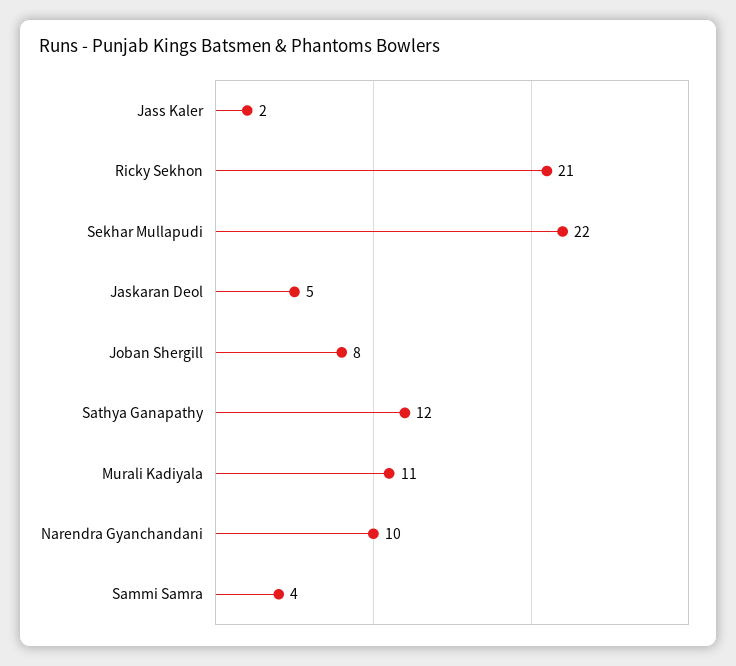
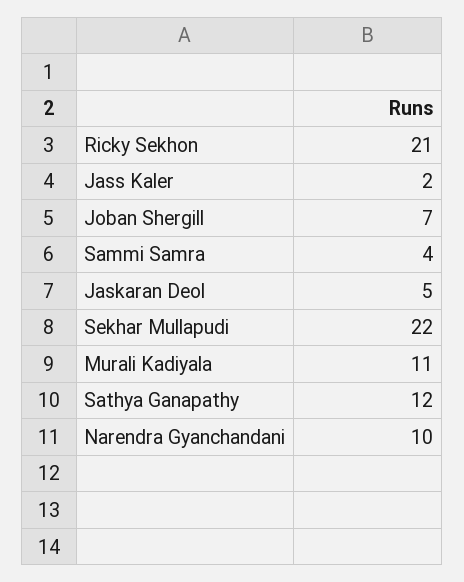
Joban Shergill: 8 -> 7

